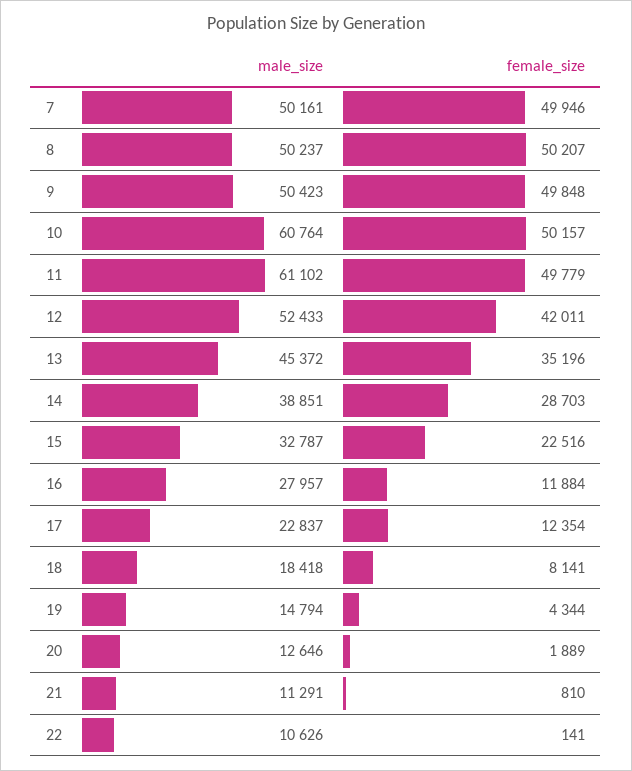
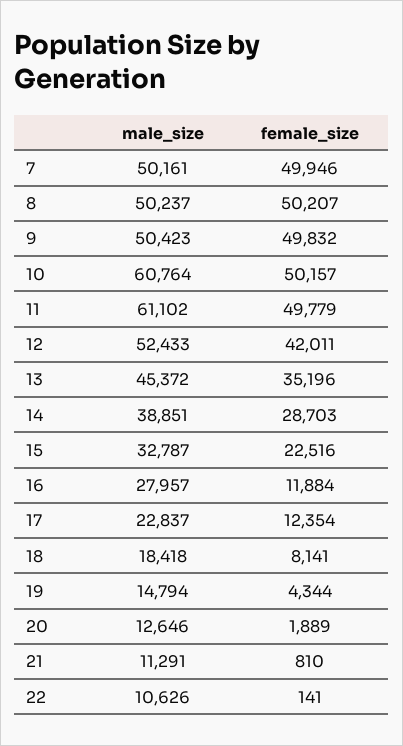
female_size, 9: 49848 -> 49832

